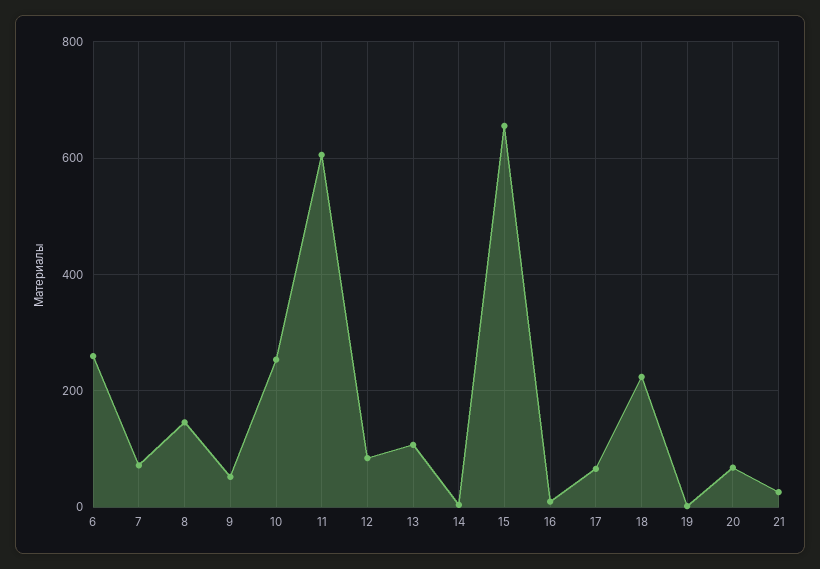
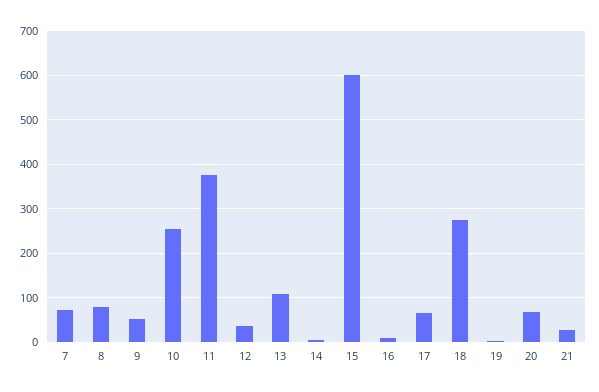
6: 260 -> none
8: 140 -> 80
11: 600 -> 380
12: 80 -> 40
15: 660 -> 600
18: 220 -> 280

